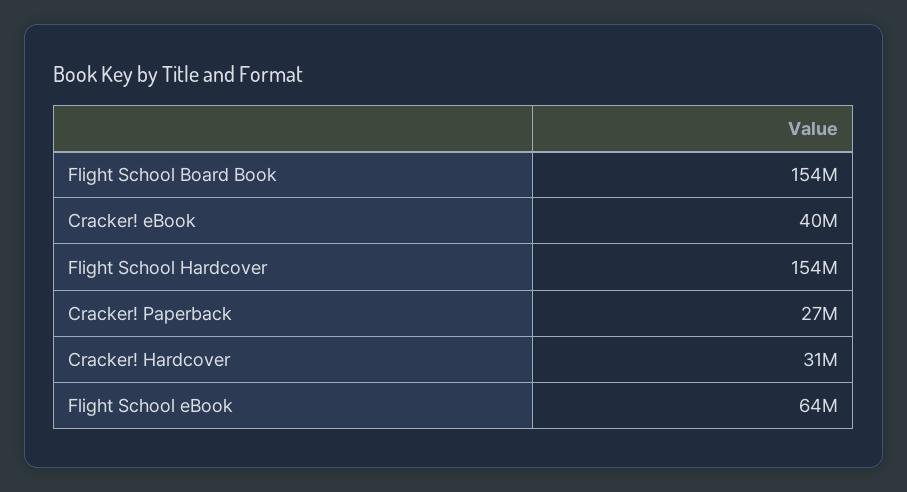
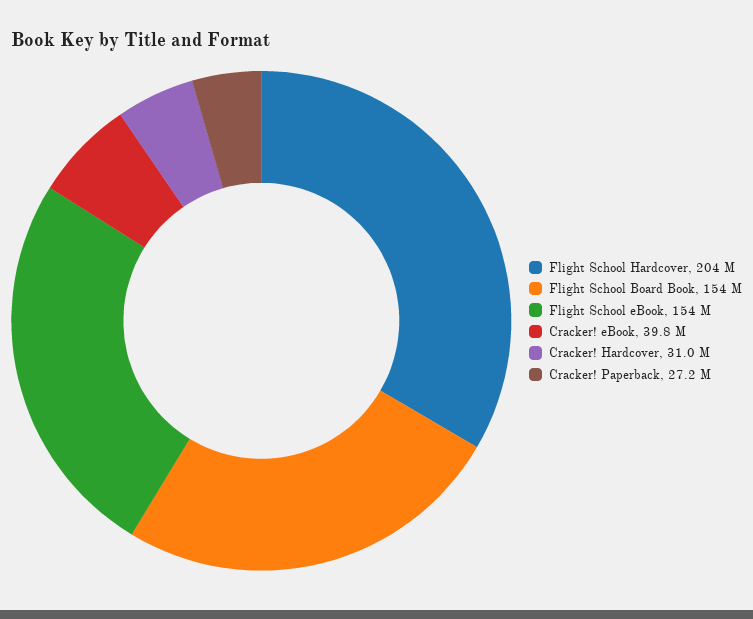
Flight School Hardcover: 154000000 -> 204000000
Flight School eBook: 64000000 -> 154000000

